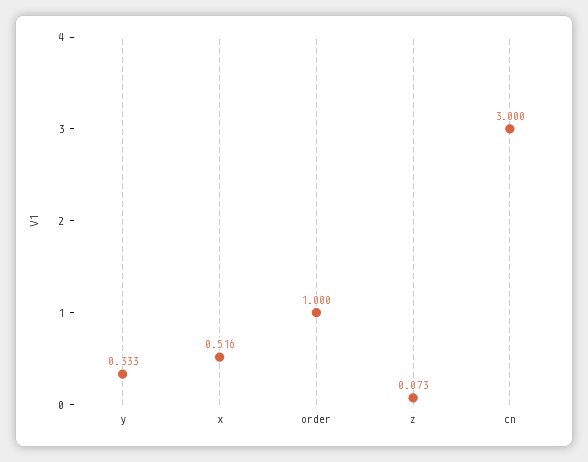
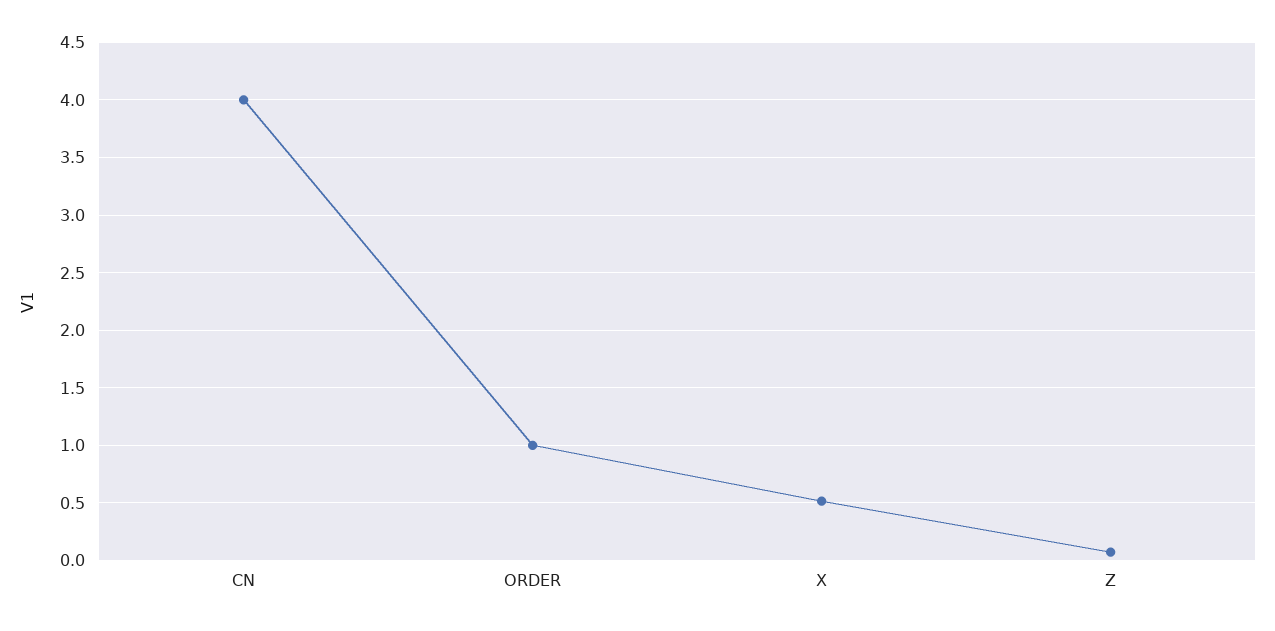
y: 0.333 -> none
cn: 3 -> 4

